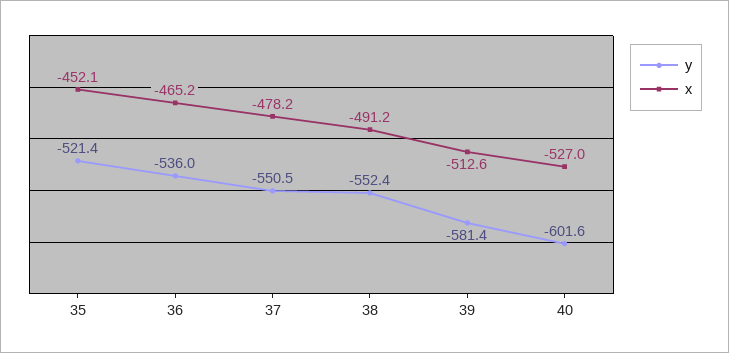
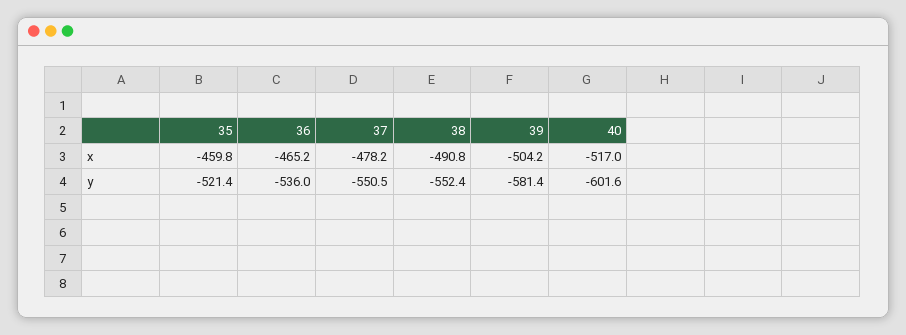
x, 35: -452.1 -> -459.8
x, 38: -491.2 -> -490.8
x, 39: -512.6 -> -504.2
x, 40: -527 -> -517

